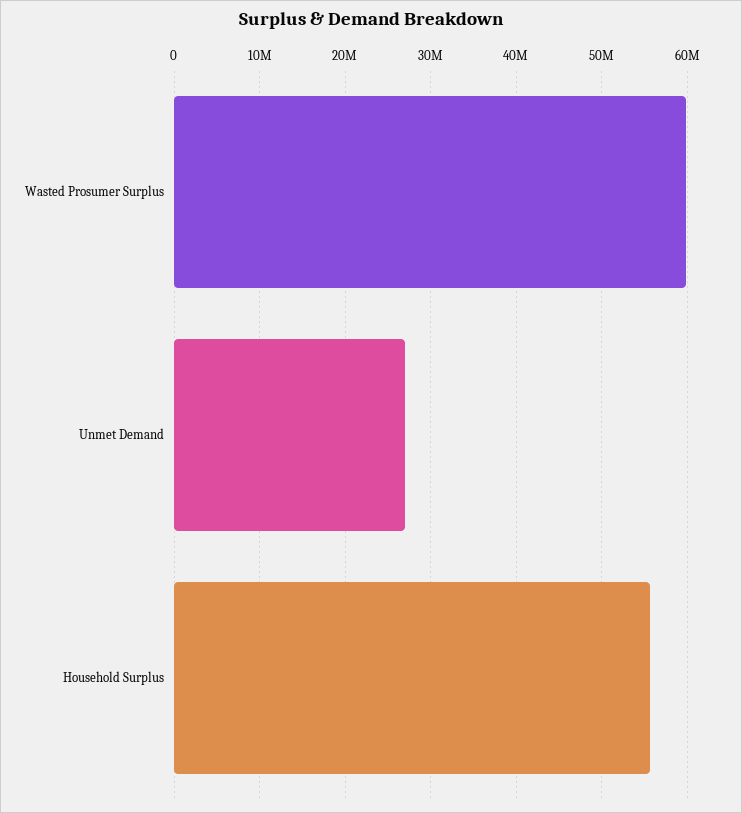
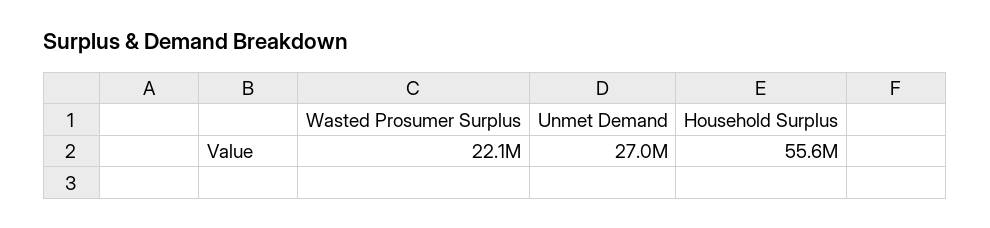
Wasted Prosumer Surplus: 60000000 -> 22100000

